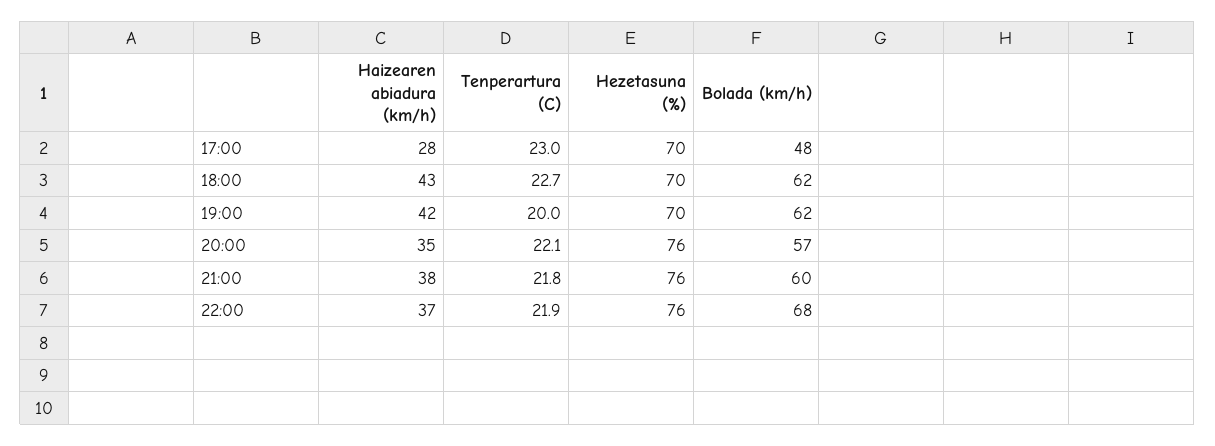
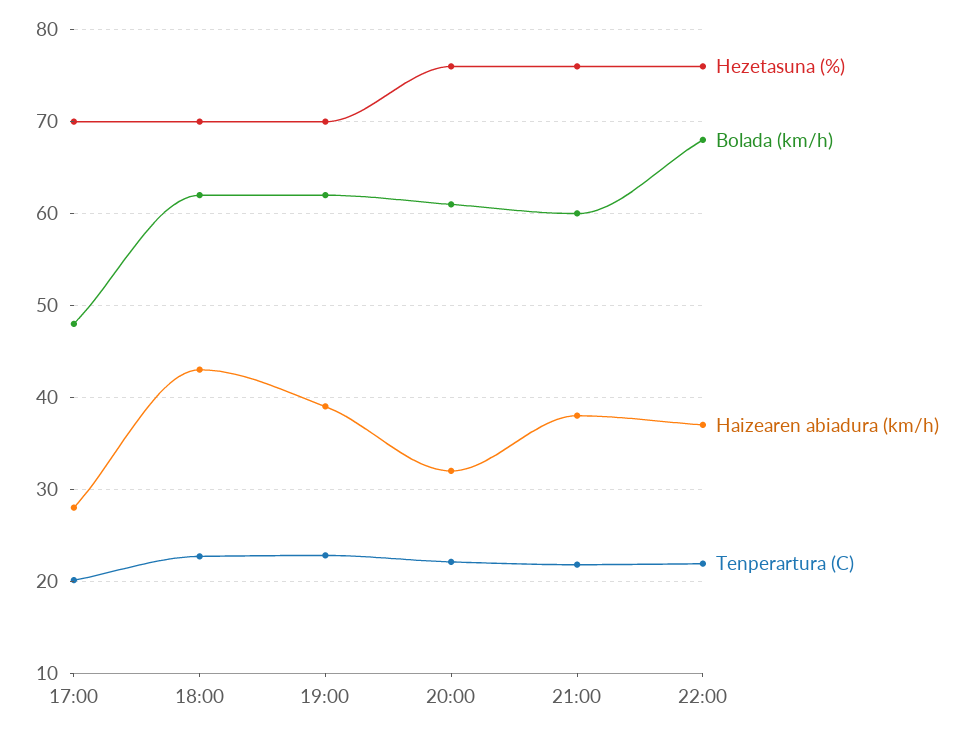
Tenperartura (C), 17:00: 23 -> 20
Haizearen abiadura (km/h), 19:00: 42 -> 39
Tenperartura (C), 19:00: 20 -> 23
Haizearen abiadura (km/h), 20:00: 35 -> 32
Bolada (km/h), 20:00: 57 -> 61

